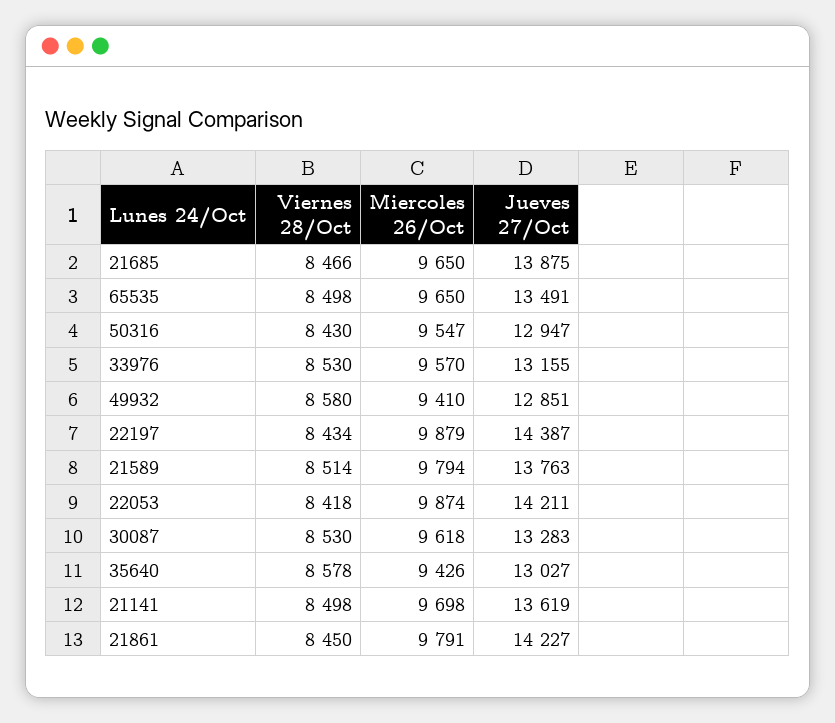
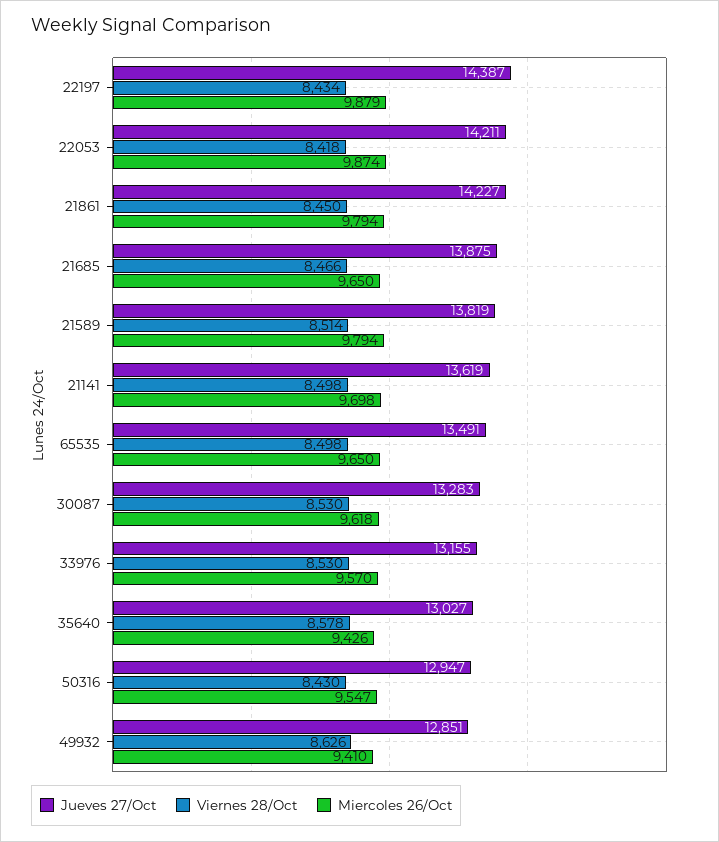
Viernes 28/Oct, 49932: 8580 -> 8626
Jueves 27/Oct, 21589: 13763 -> 13819
Miercoles 26/Oct, 21861: 9791 -> 9794

